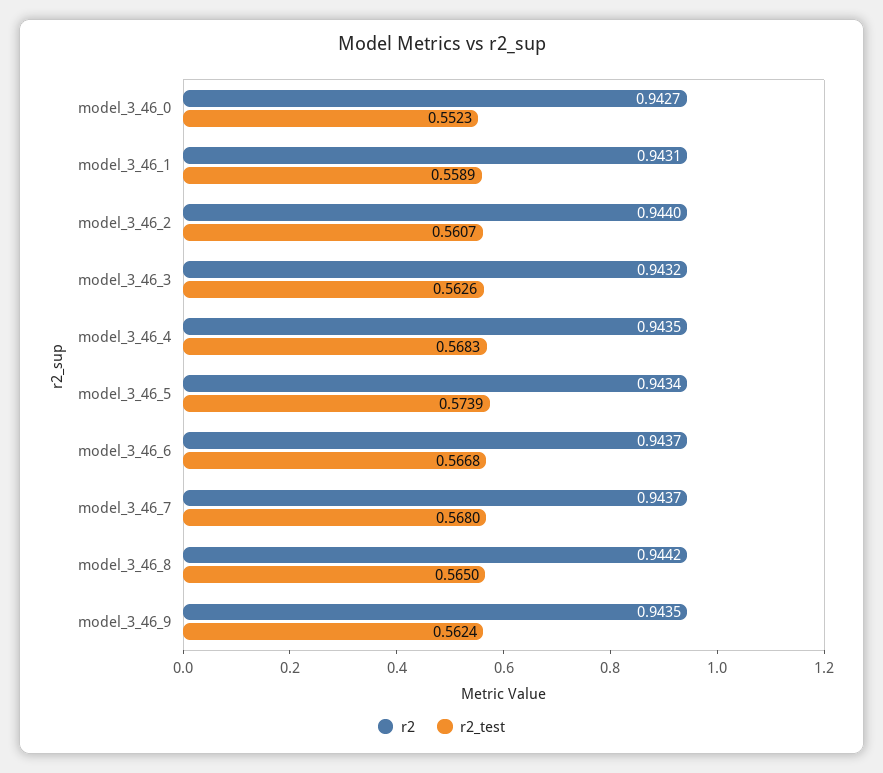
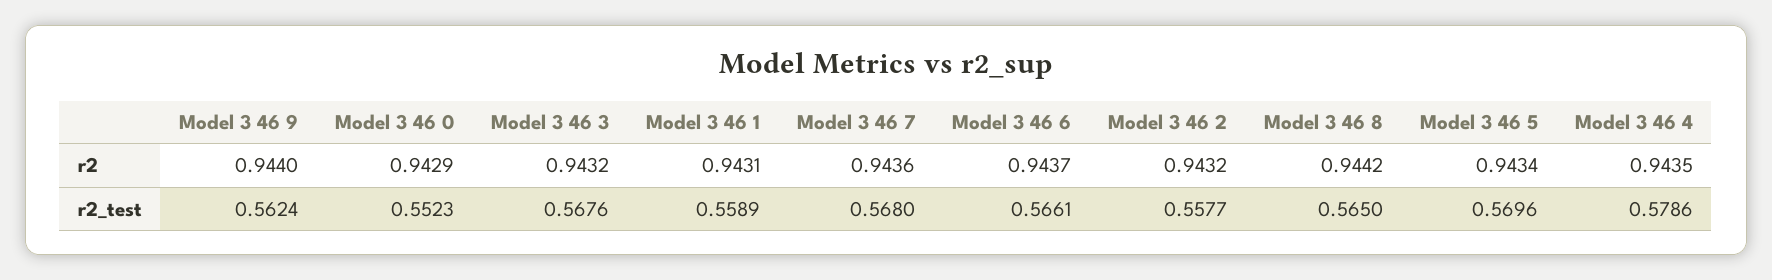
r2, model_3_46_0: 0.9427 -> 0.9429
r2, model_3_46_2: 0.944 -> 0.9432
r2_test, model_3_46_2: 0.5607 -> 0.5577
r2_test, model_3_46_3: 0.5626 -> 0.5676
r2_test, model_3_46_4: 0.5683 -> 0.5786
r2_test, model_3_46_5: 0.5739 -> 0.5696
r2_test, model_3_46_6: 0.5668 -> 0.5661
r2, model_3_46_7: 0.9437 -> 0.9436
r2, model_3_46_9: 0.9435 -> 0.944

